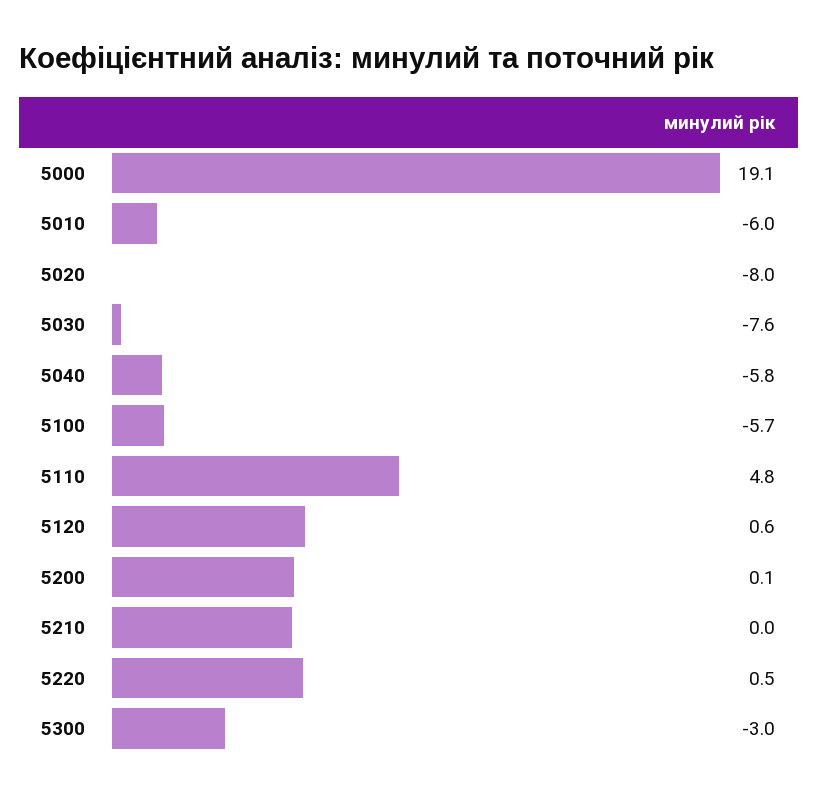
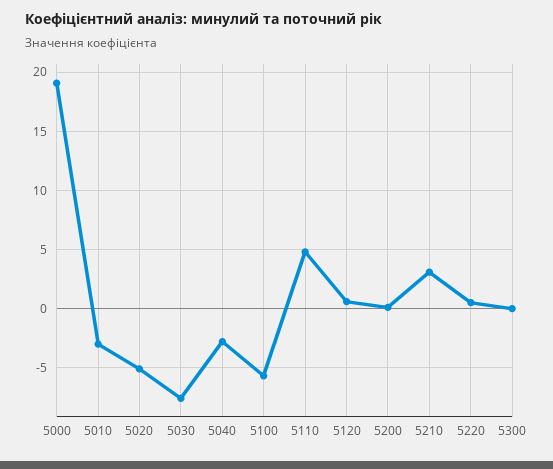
5010: -6 -> -3
5020: -8 -> -5
5040: -5.8 -> -3
5210: 0 -> 3
5300: -3 -> 0

